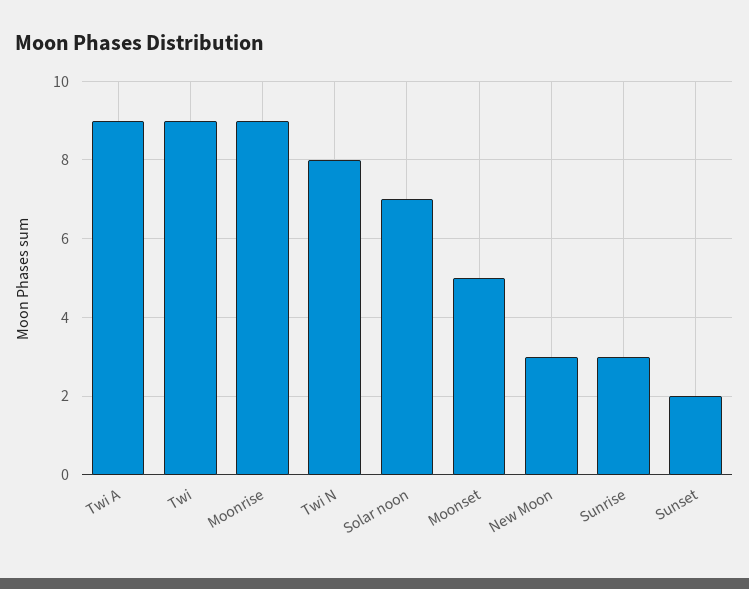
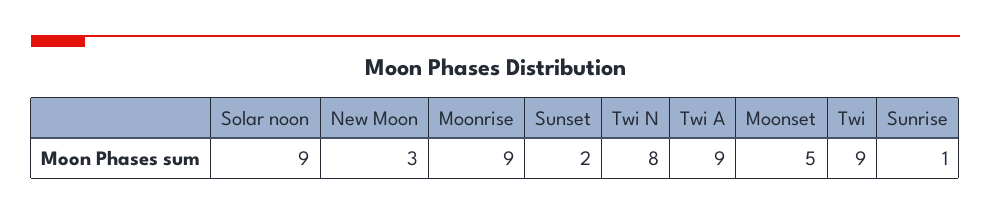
Solar noon: 7 -> 9
Sunrise: 3 -> 1

